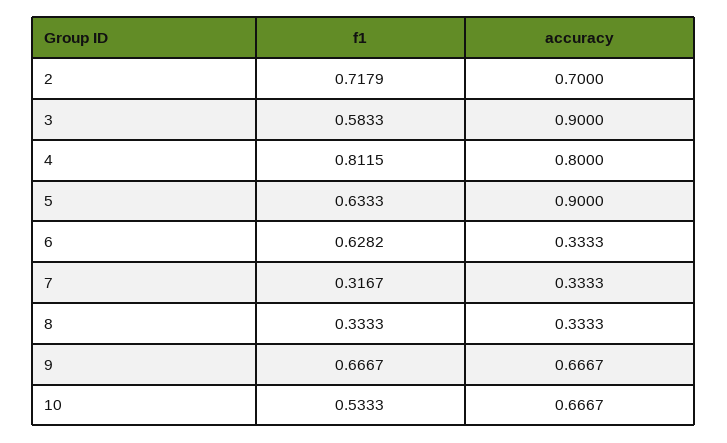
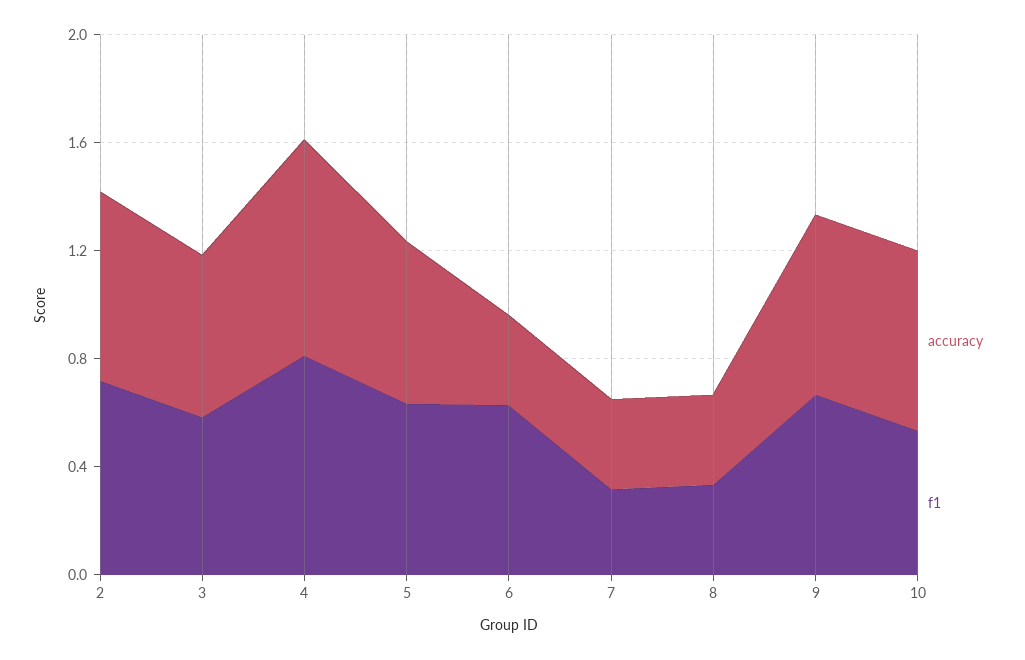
accuracy, 3: 0.9 -> 0.6
accuracy, 5: 0.9 -> 0.6

